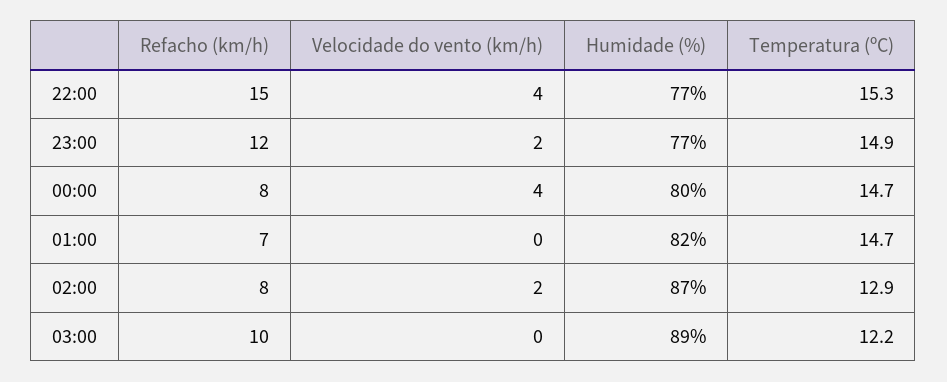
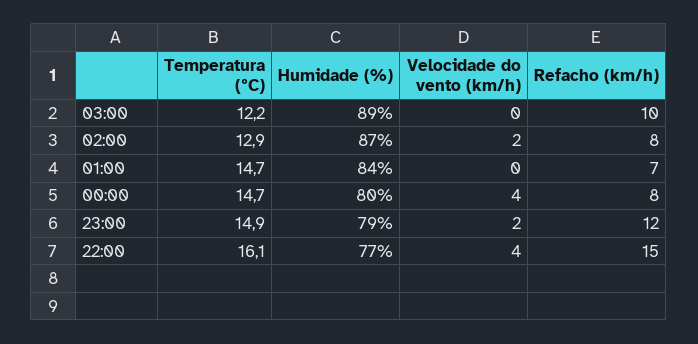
Temperatura (ºC), 22:00: 15.3 -> 16.1
Humidade (%), 23:00: 77 -> 79
Humidade (%), 01:00: 82 -> 84

